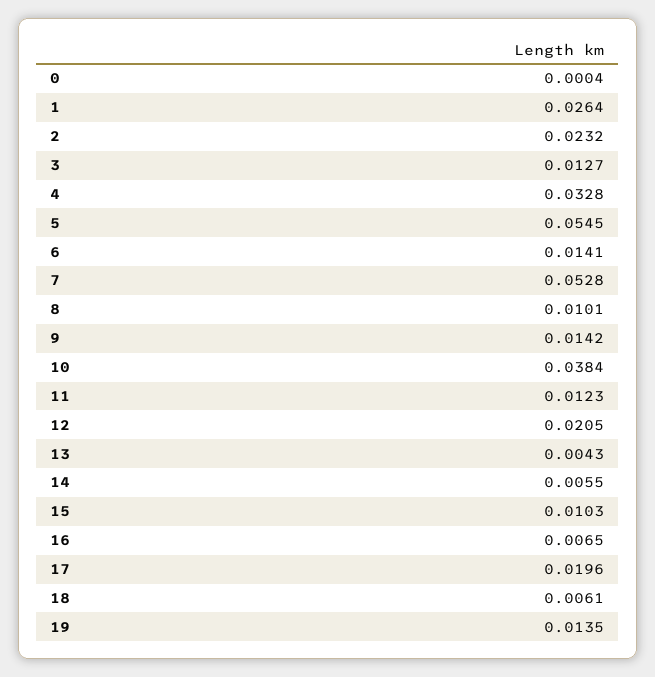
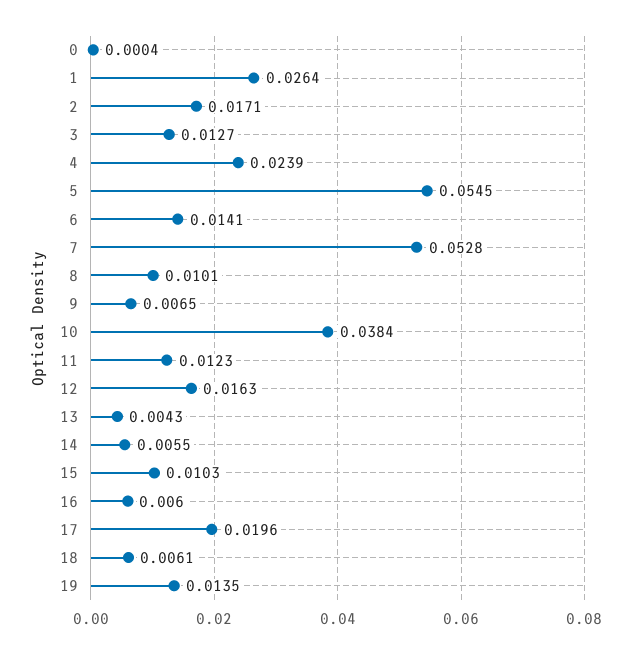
2: 0.0232 -> 0.0171
4: 0.0328 -> 0.0239
9: 0.0142 -> 0.0065
12: 0.0205 -> 0.0163
16: 0.0065 -> 0.006

